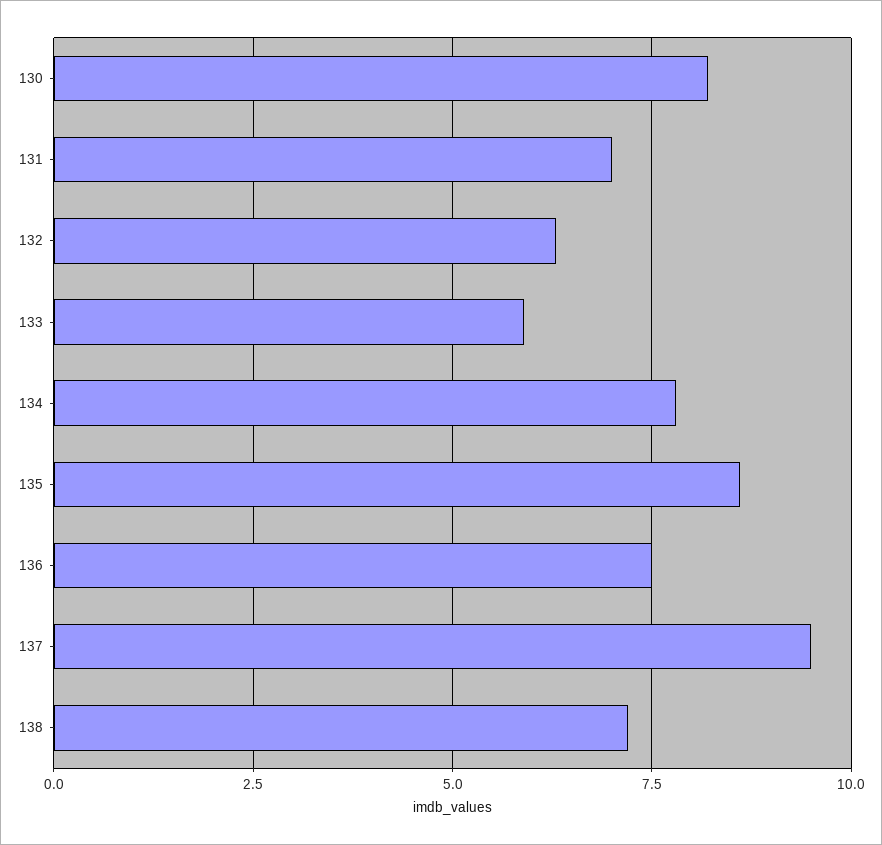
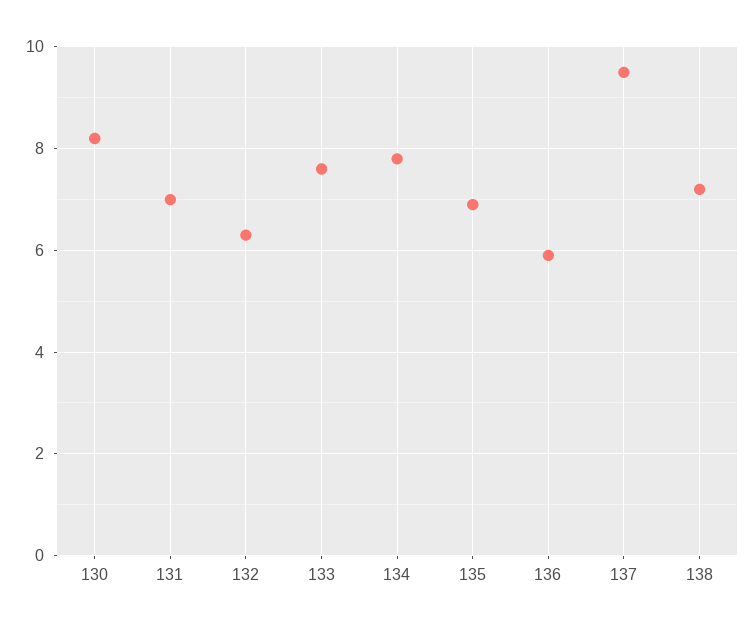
133: 6 -> 7.5
135: 8.5 -> 7
136: 7.5 -> 6

